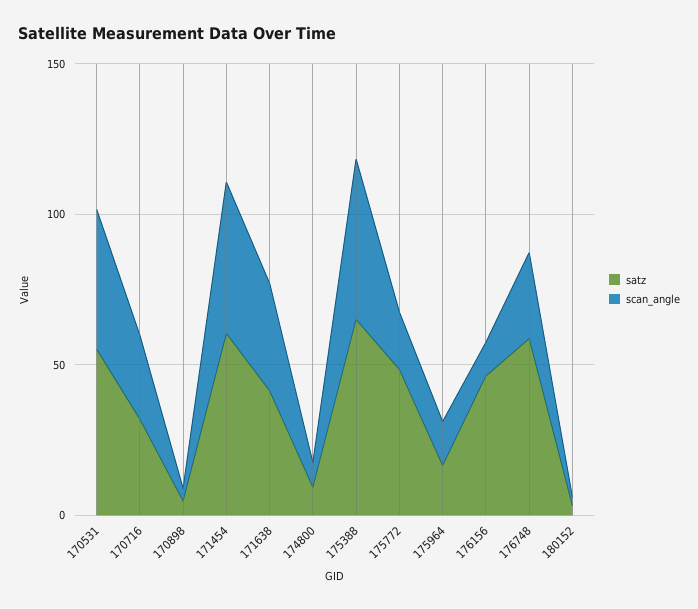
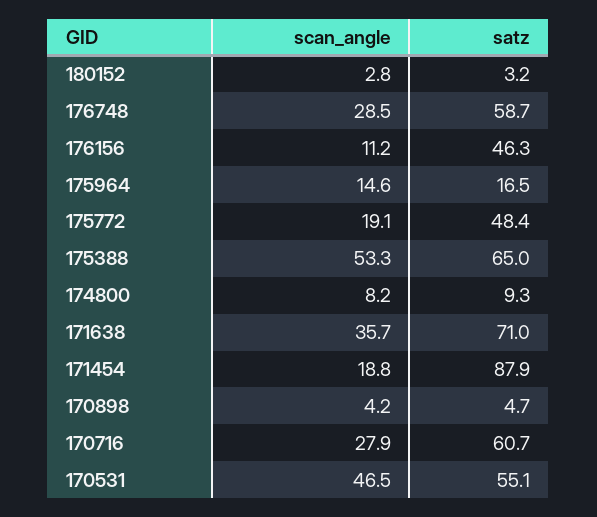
satz, 170716: 30 -> 60.7
satz, 171454: 60 -> 87.9
scan_angle, 171454: 50 -> 18.8
satz, 171638: 40 -> 71

